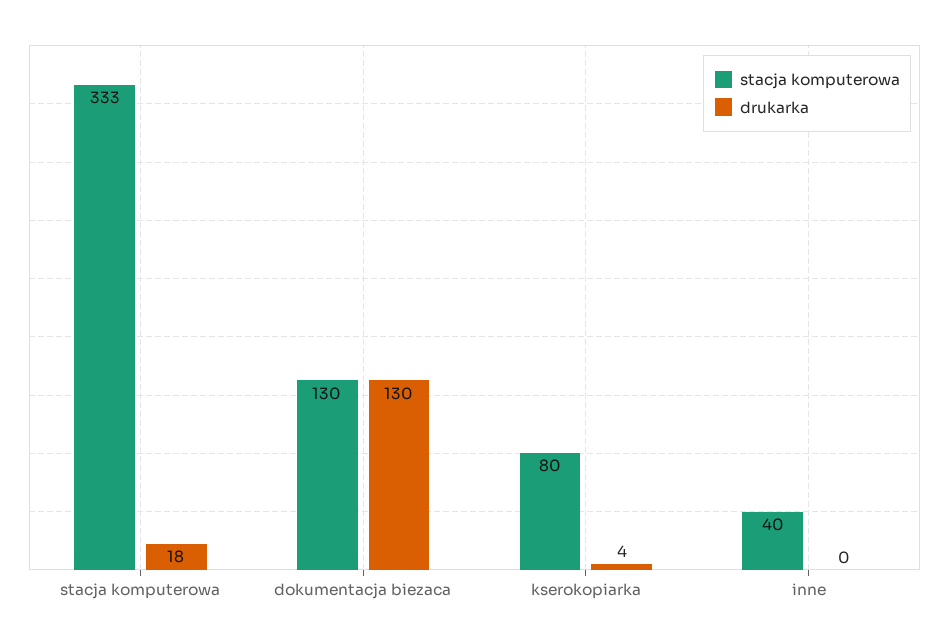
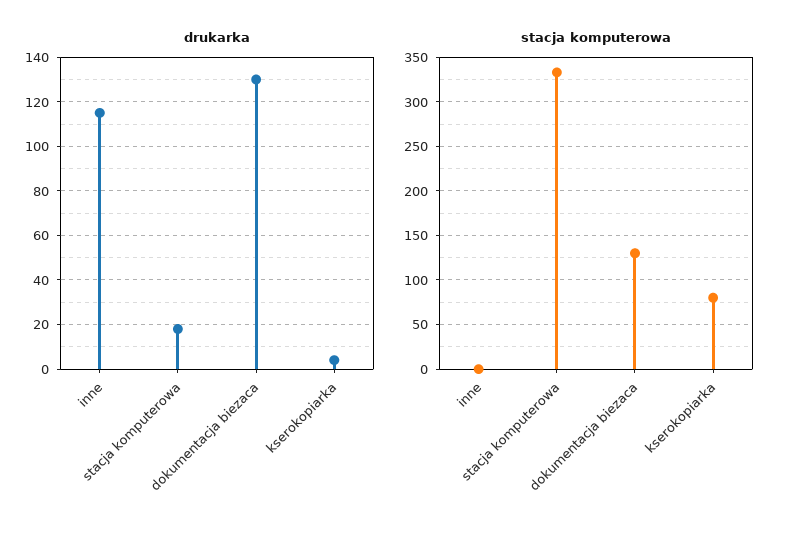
stacja komputerowa, inne: 40 -> 0
drukarka, inne: 0 -> 115

